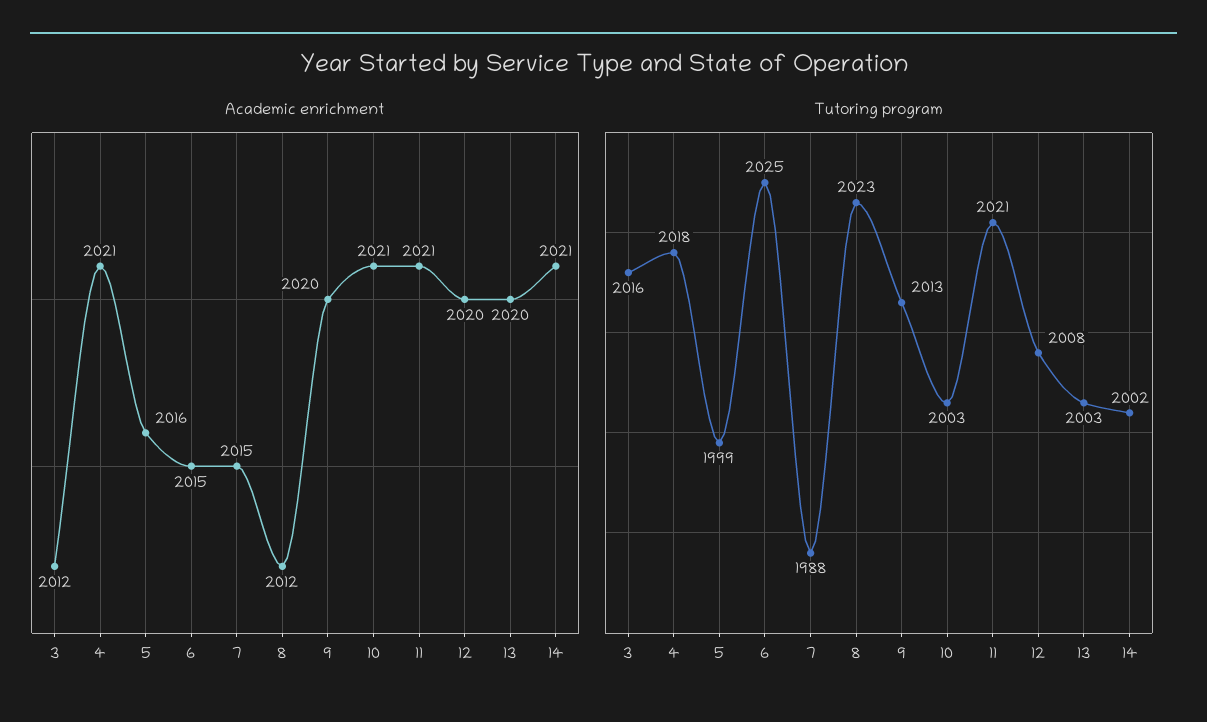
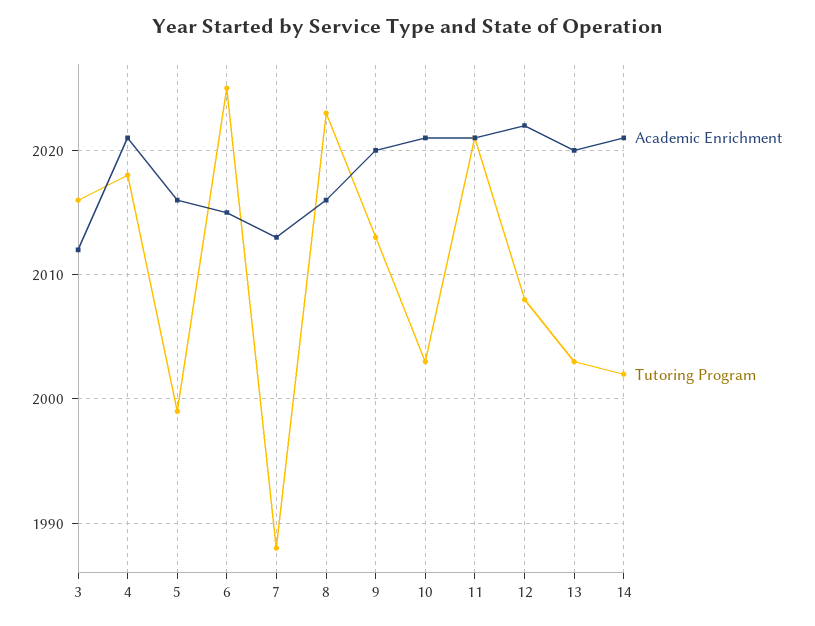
Academic enrichment, 7: 2015 -> 2013
Academic enrichment, 8: 2012 -> 2016
Academic enrichment, 12: 2020 -> 2022

